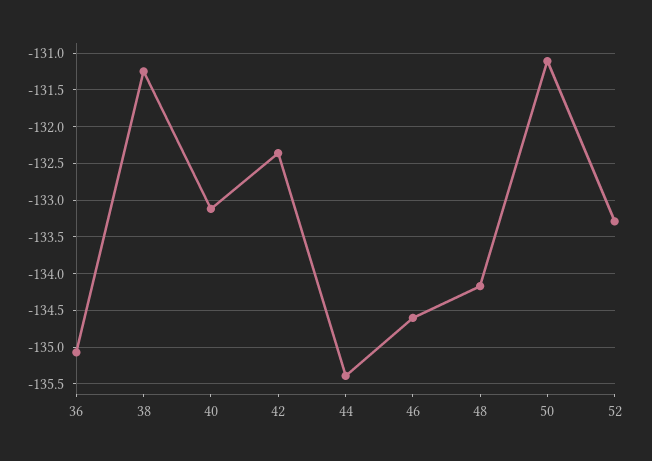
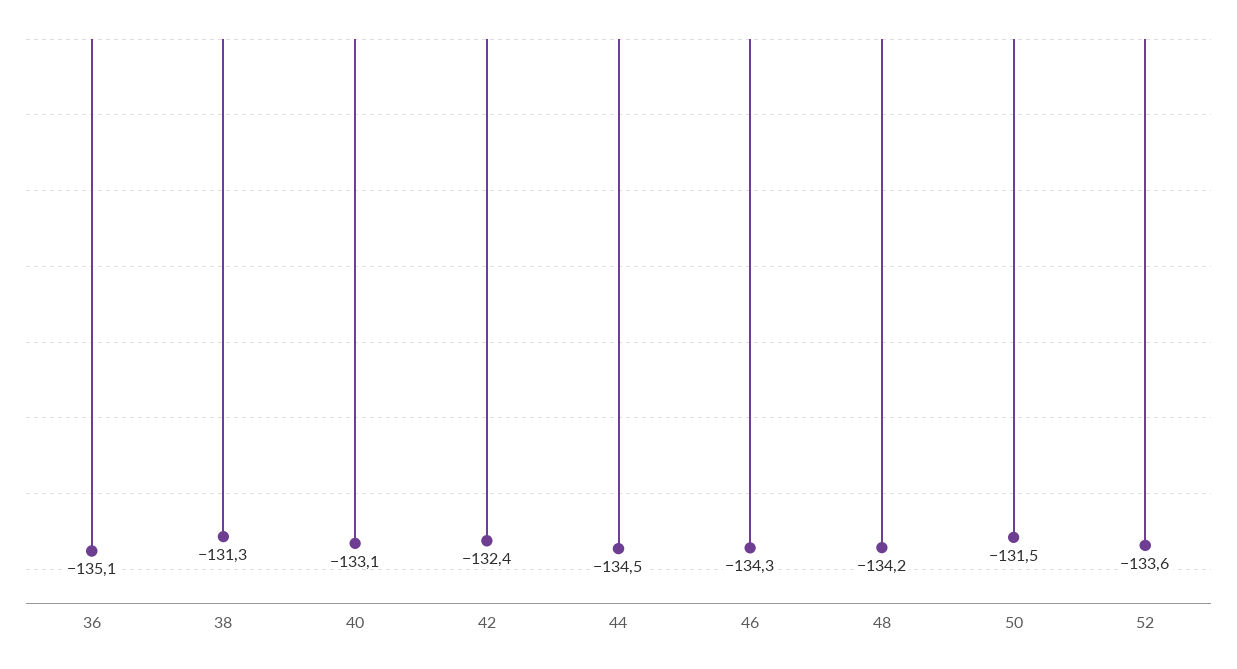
44: -135.4 -> -134.5
46: -134.6 -> -134.3
50: -131.1 -> -131.5
52: -133.3 -> -133.6

